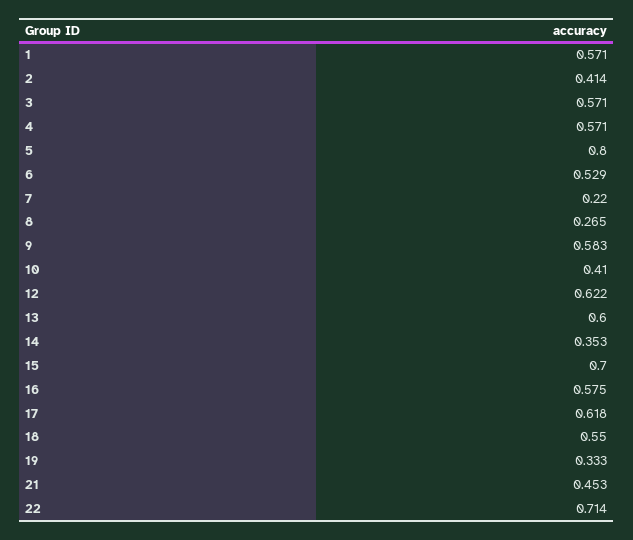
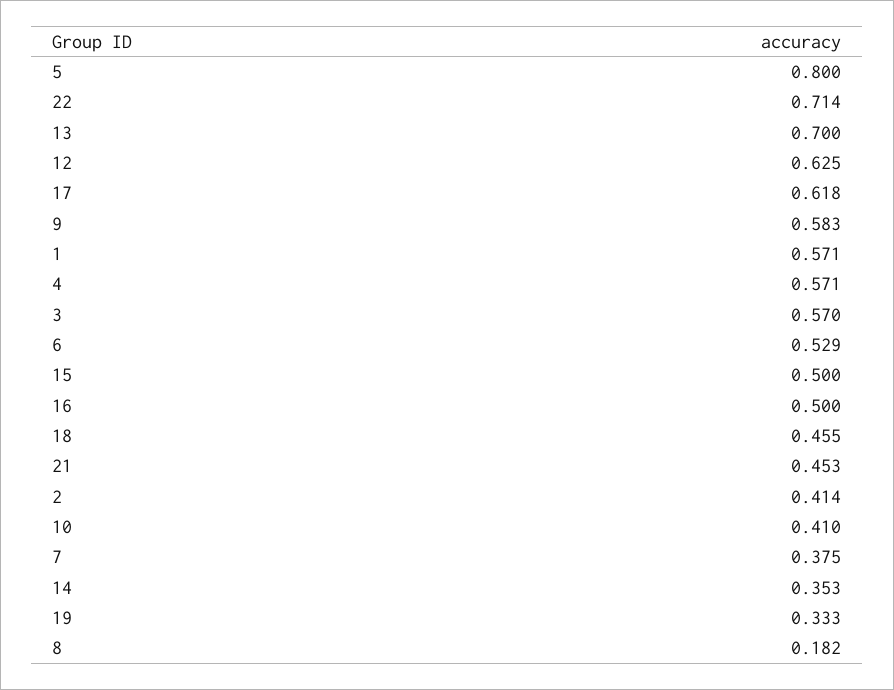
3: 0.571 -> 0.57
7: 0.22 -> 0.375
8: 0.265 -> 0.182
12: 0.622 -> 0.625
13: 0.6 -> 0.7
15: 0.7 -> 0.5
16: 0.575 -> 0.5
18: 0.55 -> 0.455

